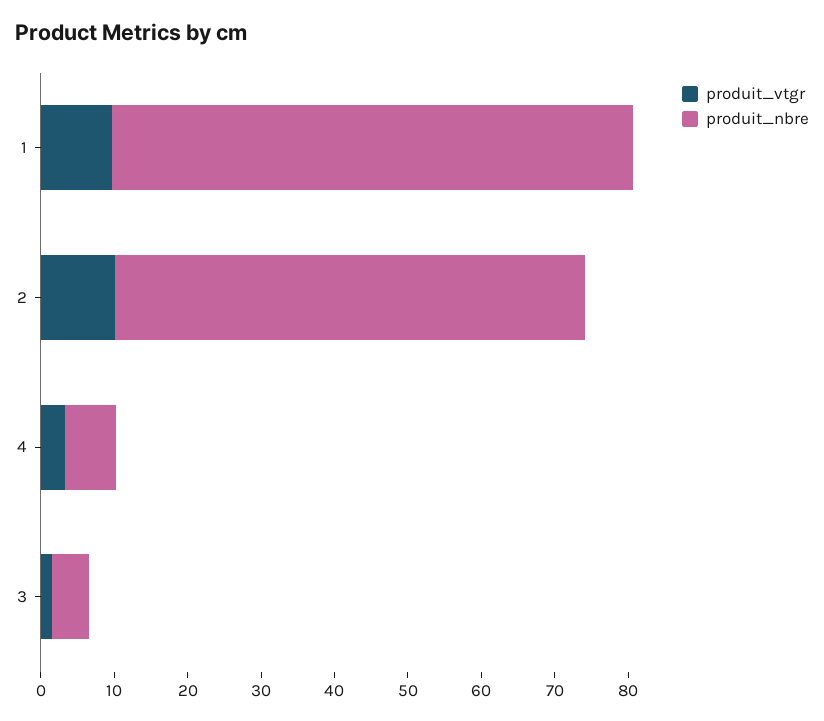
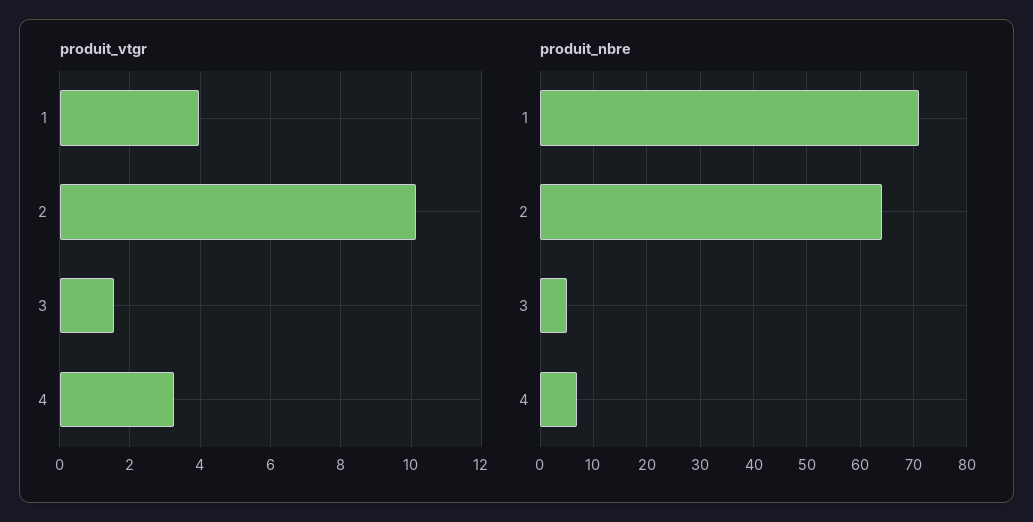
produit_vtgr, 1: 10 -> 4

